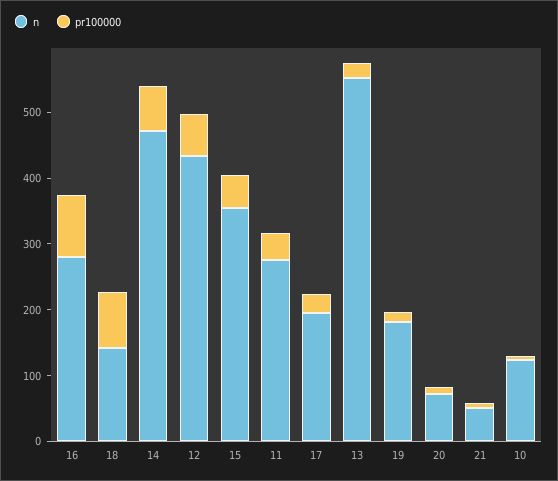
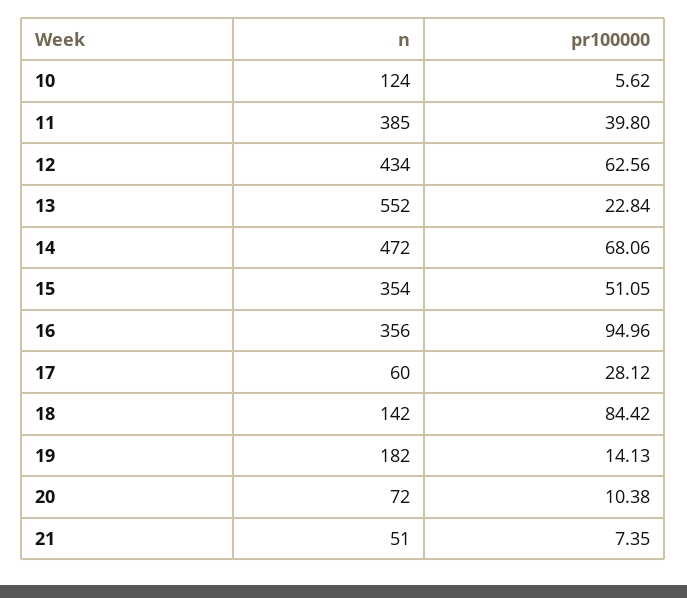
n, 16: 280 -> 356
n, 11: 280 -> 385
n, 17: 200 -> 60

